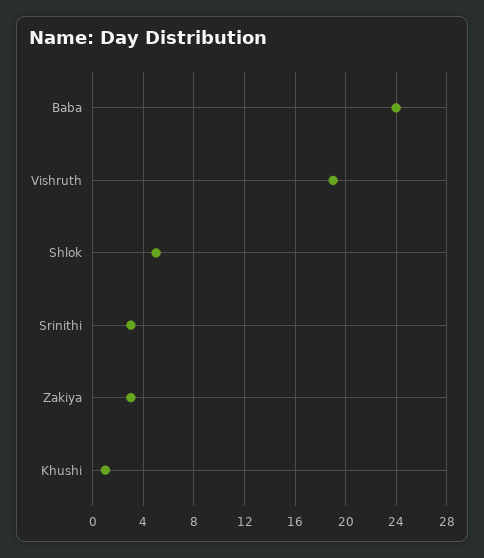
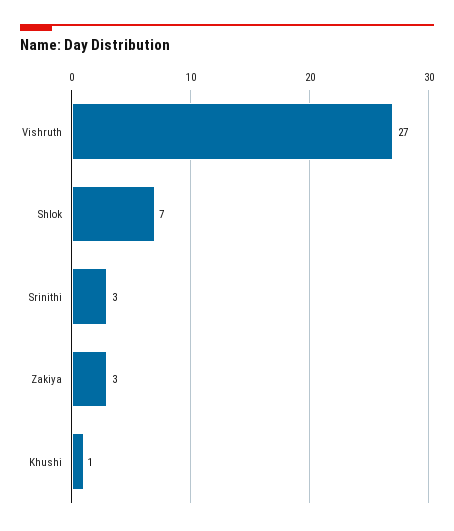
Baba: 24 -> none
Vishruth: 19 -> 27
Shlok: 5 -> 7

